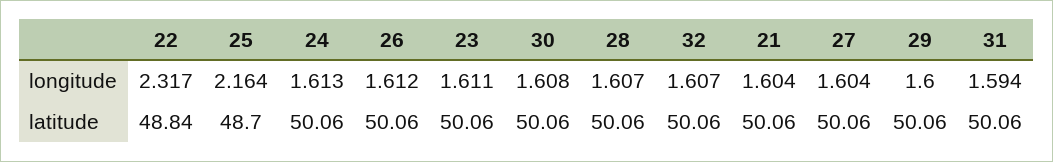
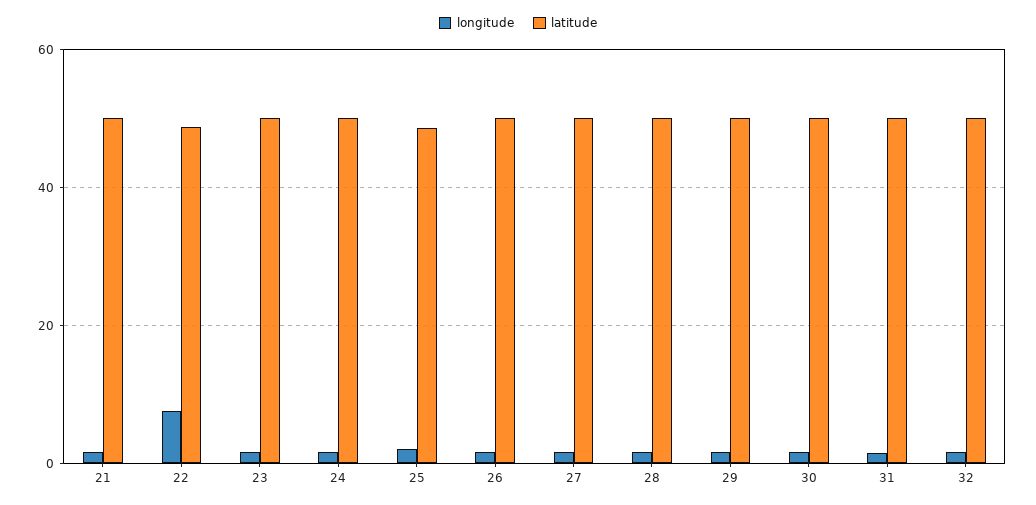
longitude, 22: 2.317 -> 8

